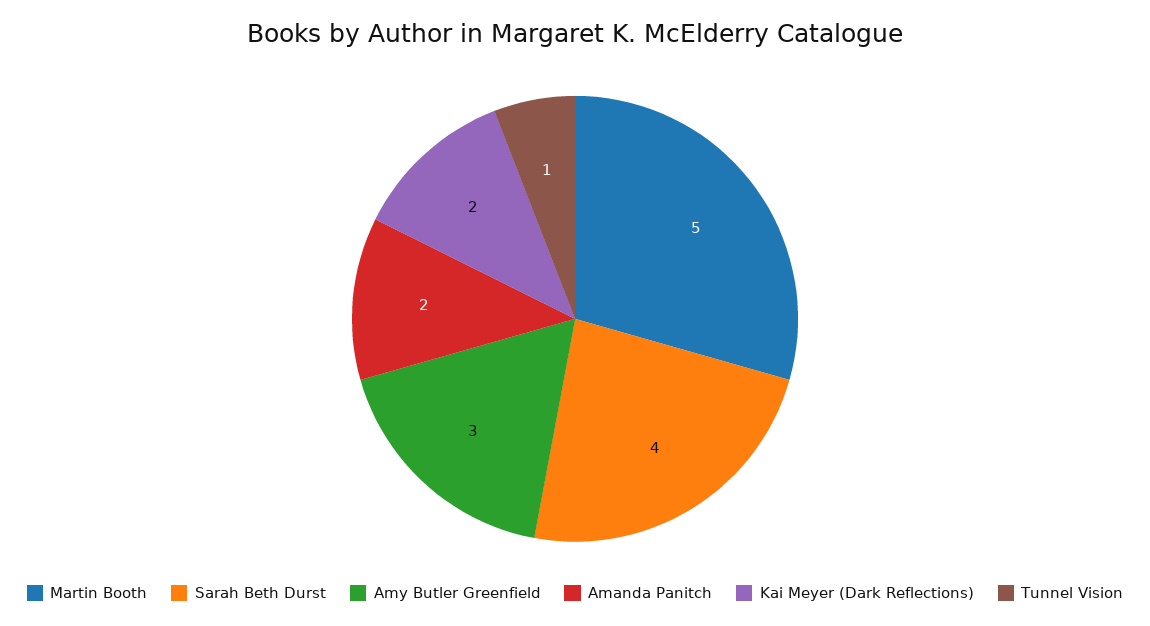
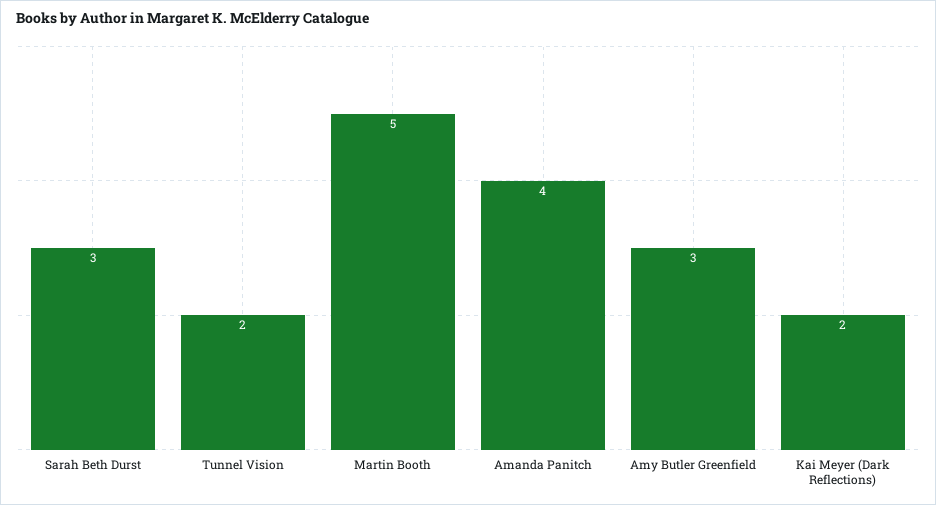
Sarah Beth Durst: 4 -> 3
Amanda Panitch: 2 -> 4
Tunnel Vision: 1 -> 2

